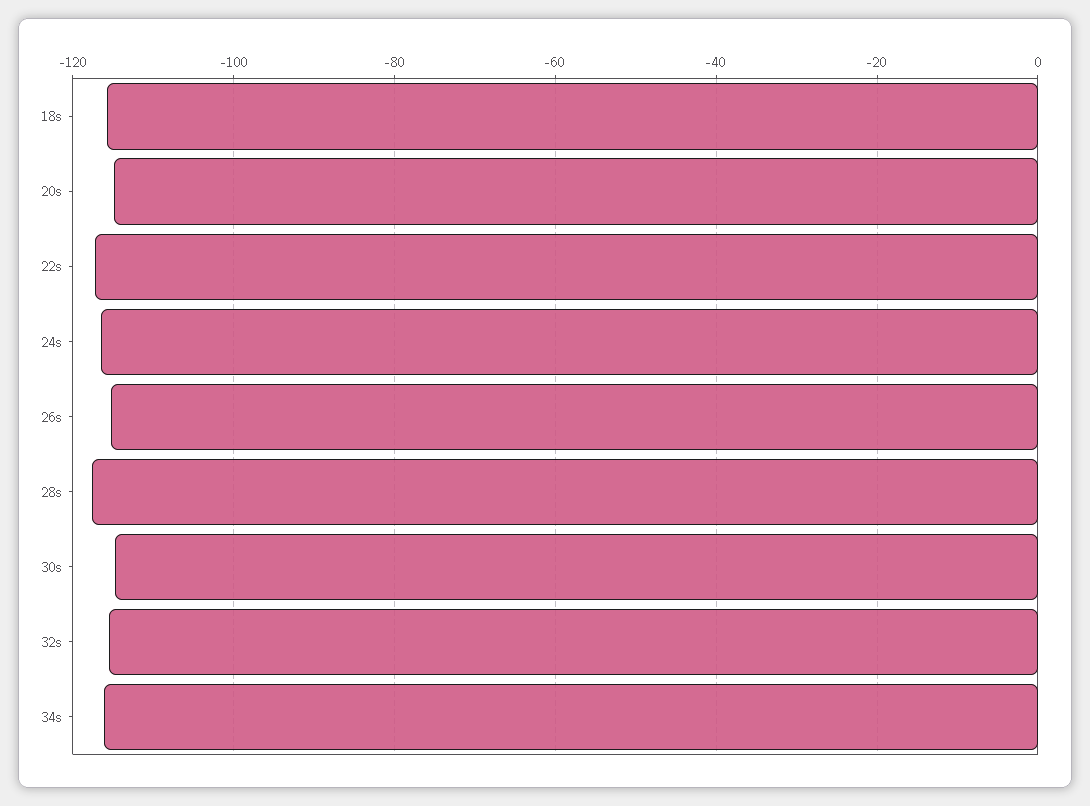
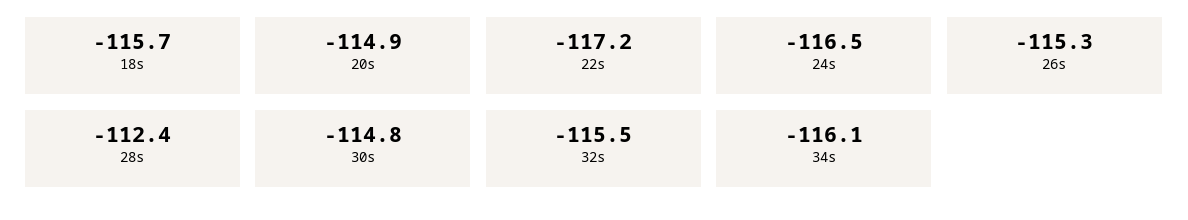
28s: -118 -> -112.4

